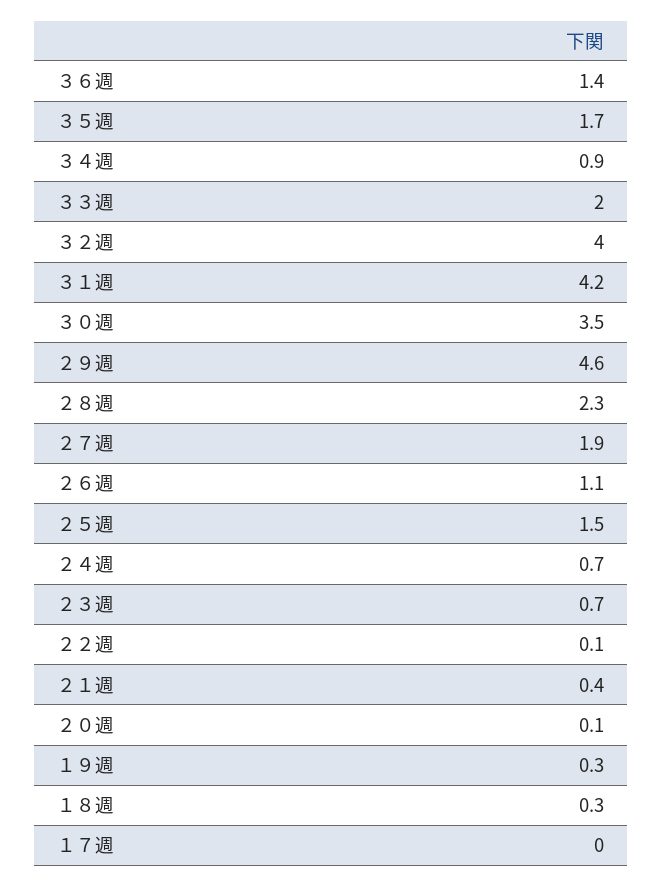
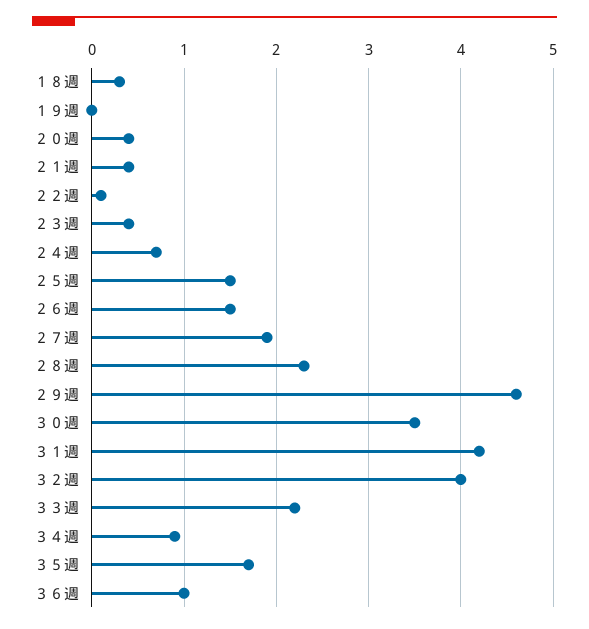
３６週: 1.4 -> 1
３３週: 2 -> 2.2
２６週: 1.1 -> 1.5
２３週: 0.7 -> 0.4
２０週: 0.1 -> 0.4
１９週: 0.3 -> 0
１７週: 0 -> none

